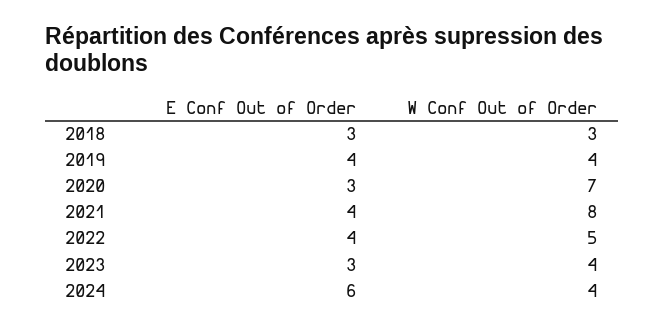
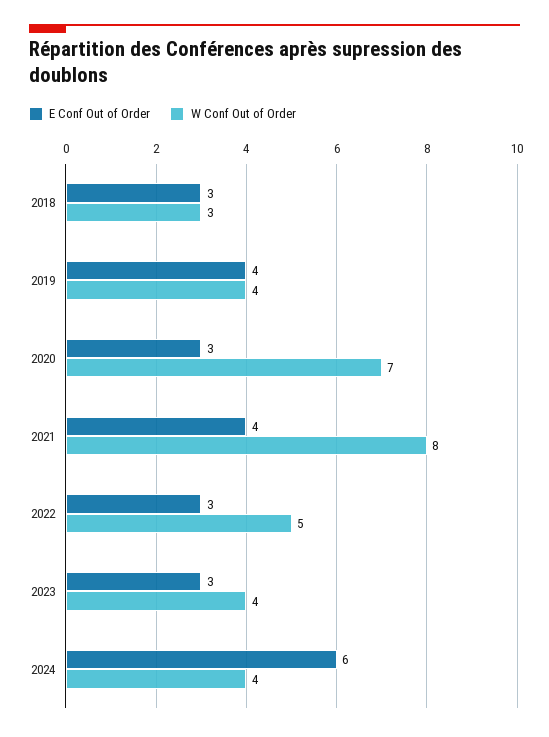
E Conf Out of Order, 2022: 4 -> 3

